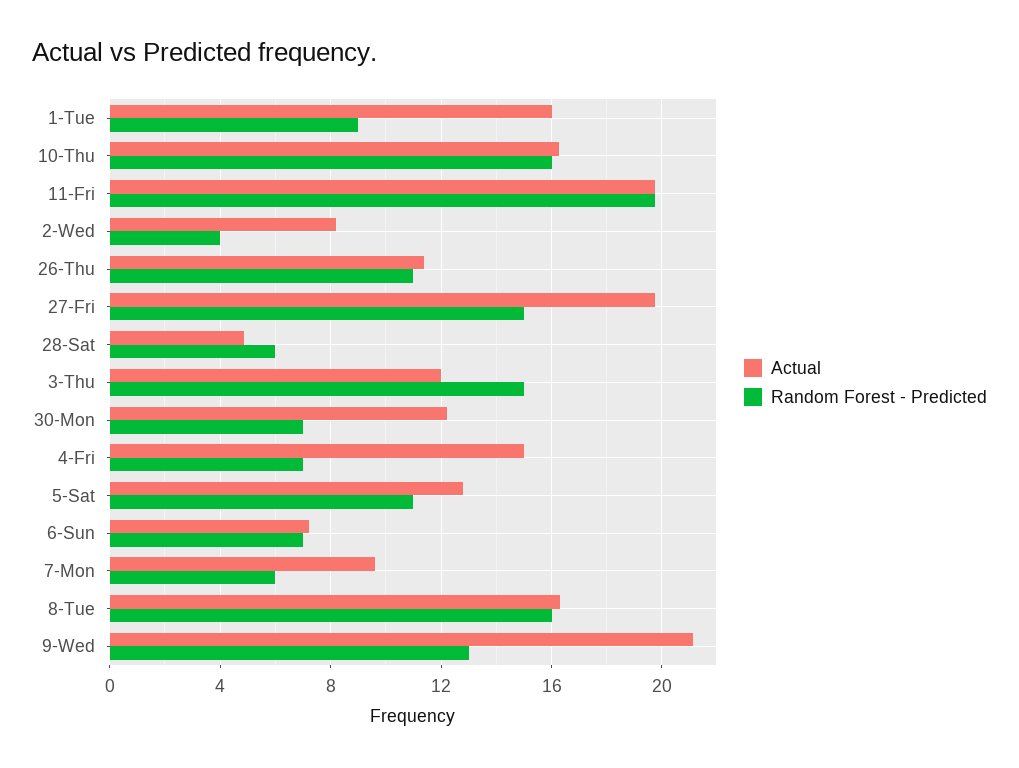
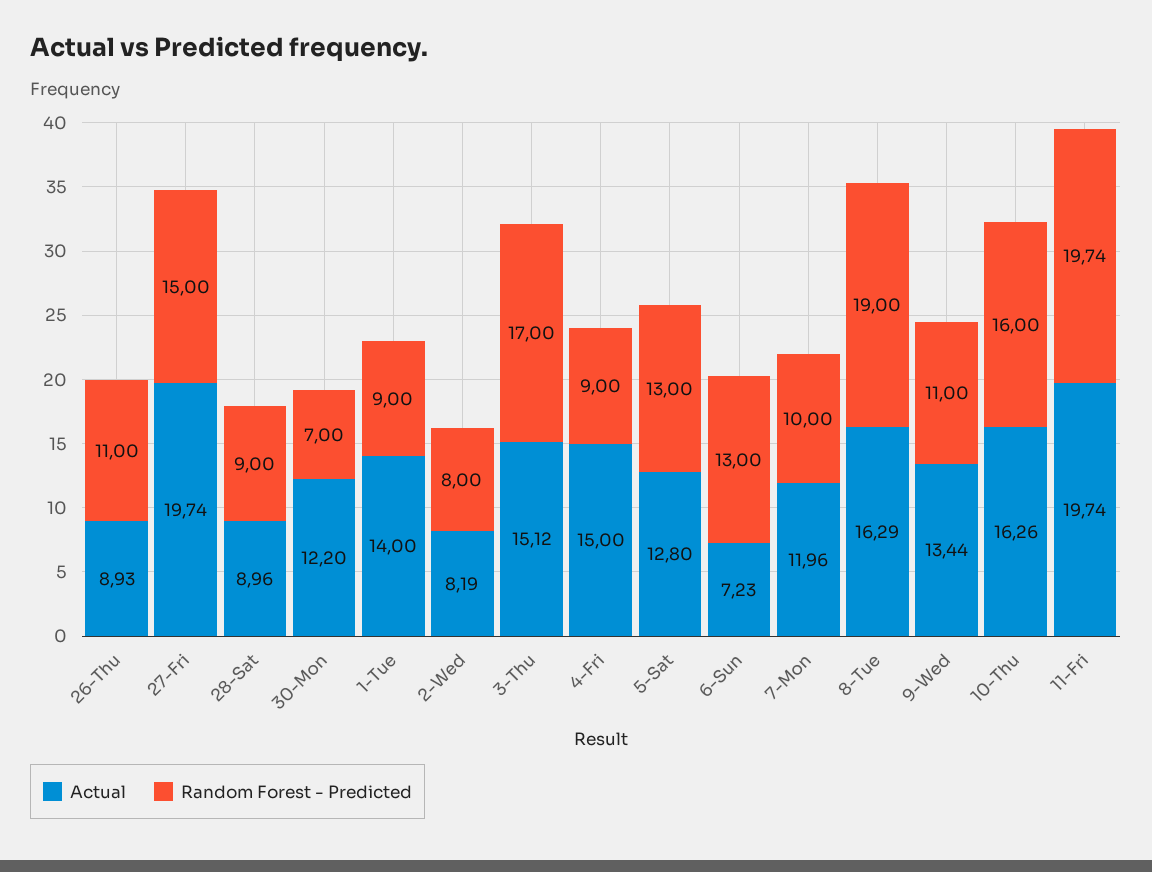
Actual, 1-Tue: 16 -> 14
Random Forest - Predicted, 2-Wed: 4 -> 8
Actual, 26-Thu: 11.5 -> 8.93
Actual, 28-Sat: 5 -> 8.96
Random Forest - Predicted, 28-Sat: 6 -> 9
Actual, 3-Thu: 12 -> 15.12
Random Forest - Predicted, 3-Thu: 15 -> 17
Random Forest - Predicted, 4-Fri: 7 -> 9
Random Forest - Predicted, 5-Sat: 11 -> 13
Random Forest - Predicted, 6-Sun: 7 -> 13
Actual, 7-Mon: 9.5 -> 11.96
Random Forest - Predicted, 7-Mon: 6 -> 10
Random Forest - Predicted, 8-Tue: 16 -> 19
Actual, 9-Wed: 21 -> 13.44
Random Forest - Predicted, 9-Wed: 13 -> 11

